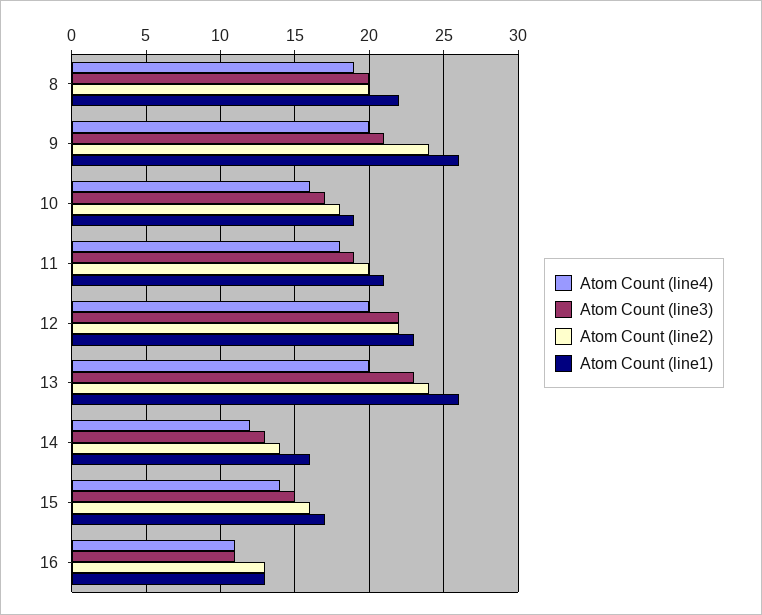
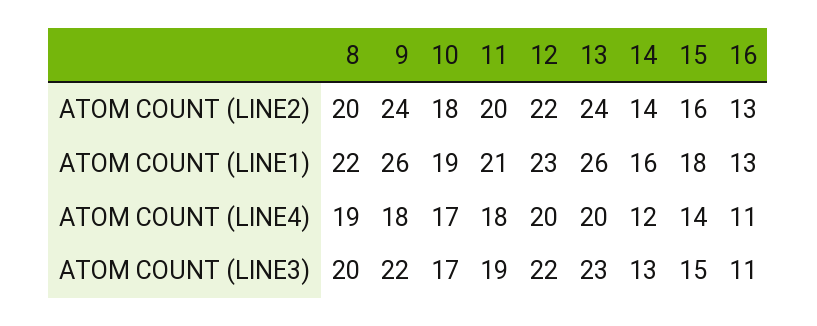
Atom Count (line4), 9: 20 -> 18
Atom Count (line3), 9: 21 -> 22
Atom Count (line4), 10: 16 -> 17
Atom Count (line1), 15: 17 -> 18

